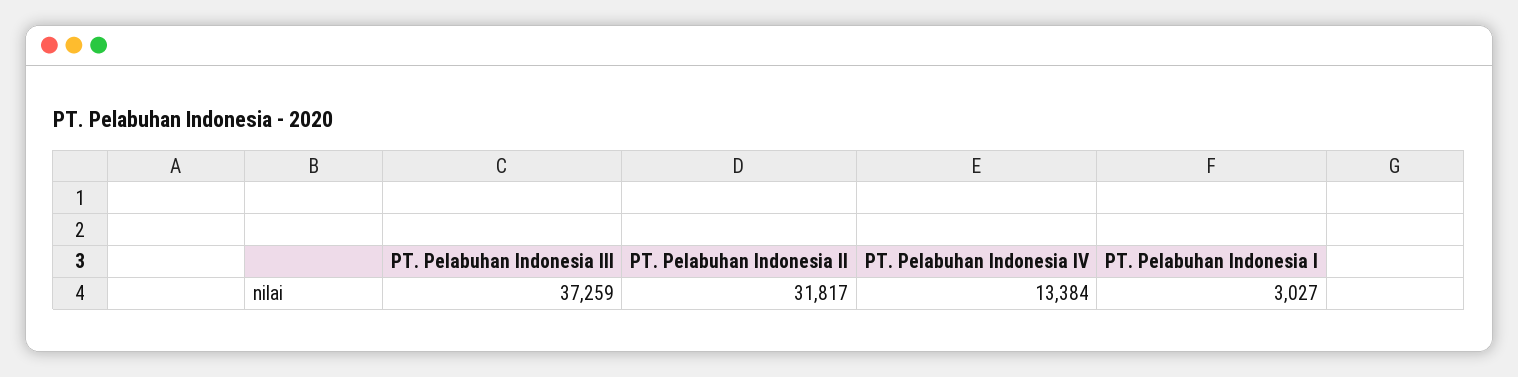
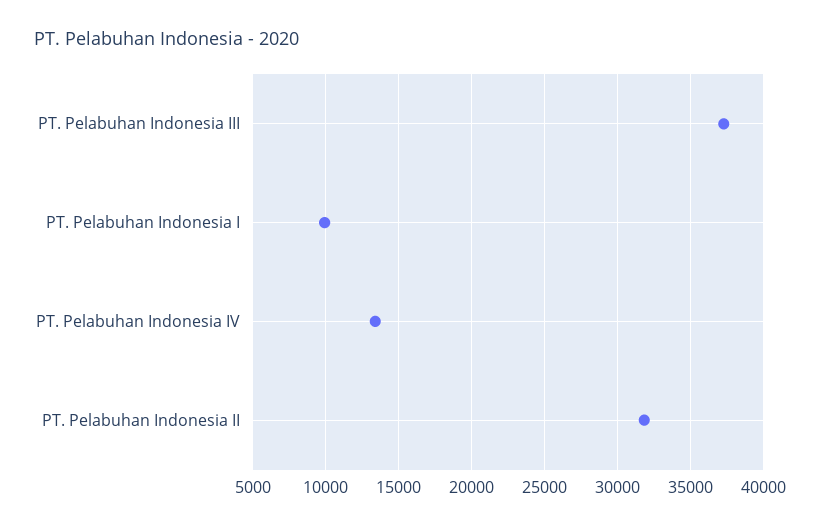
PT. Pelabuhan Indonesia I: 3027 -> 10000

